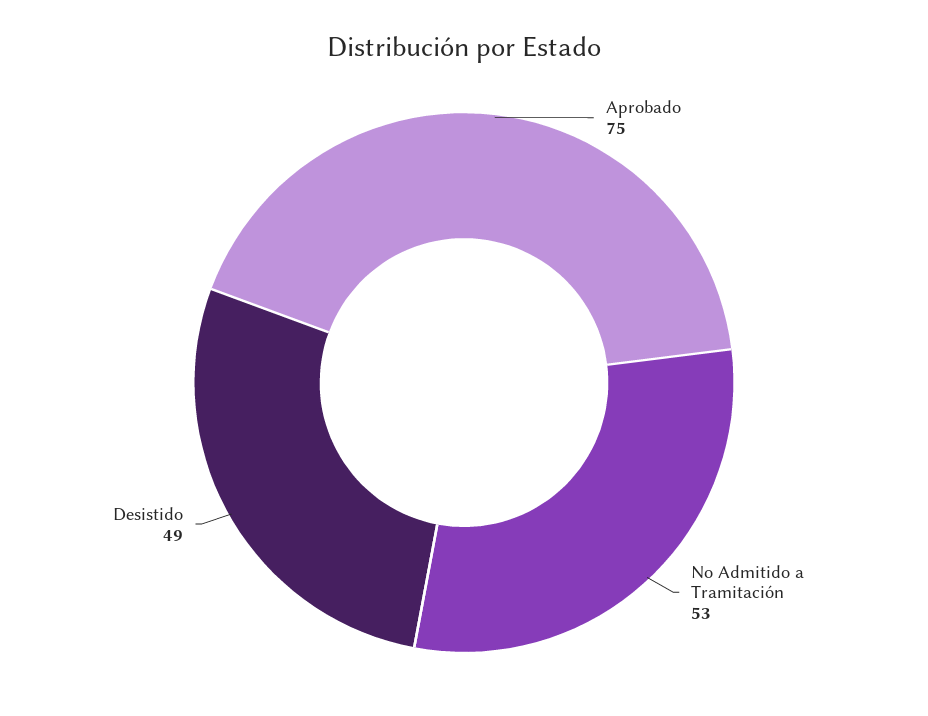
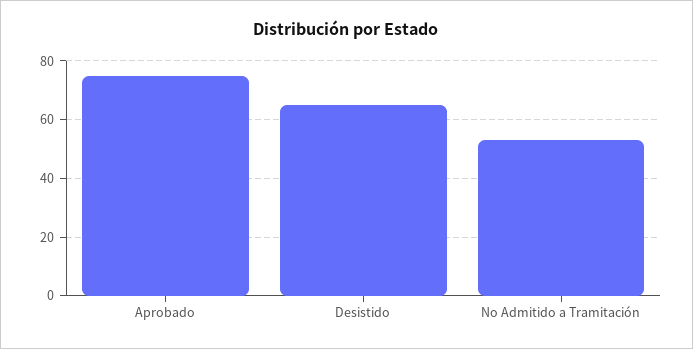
Desistido: 49 -> 65

